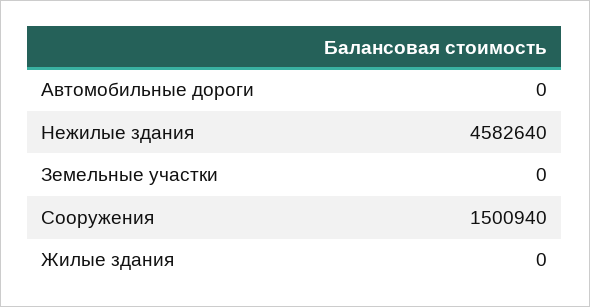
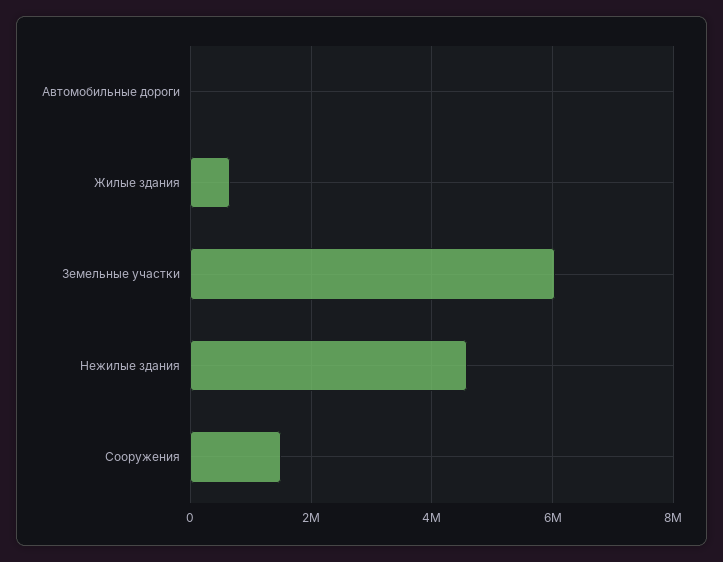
Земельные участки: 0 -> 6000000
Жилые здания: 0 -> 600000

